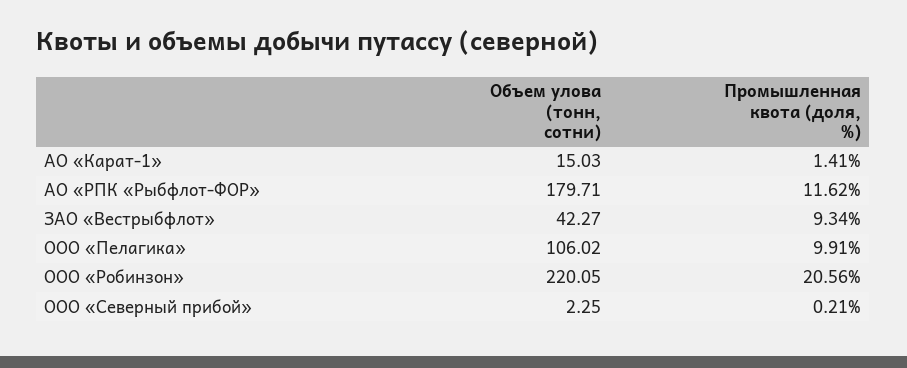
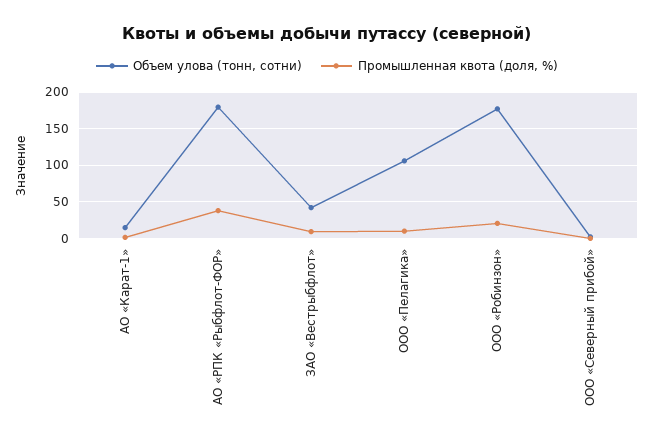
Промышленная квота (доля, %), АО «РПК «Рыбфлот-ФОР»: 11.62 -> 40
Объем улова (тонн, сотни), ООО «Робинзон»: 220.05 -> 180

